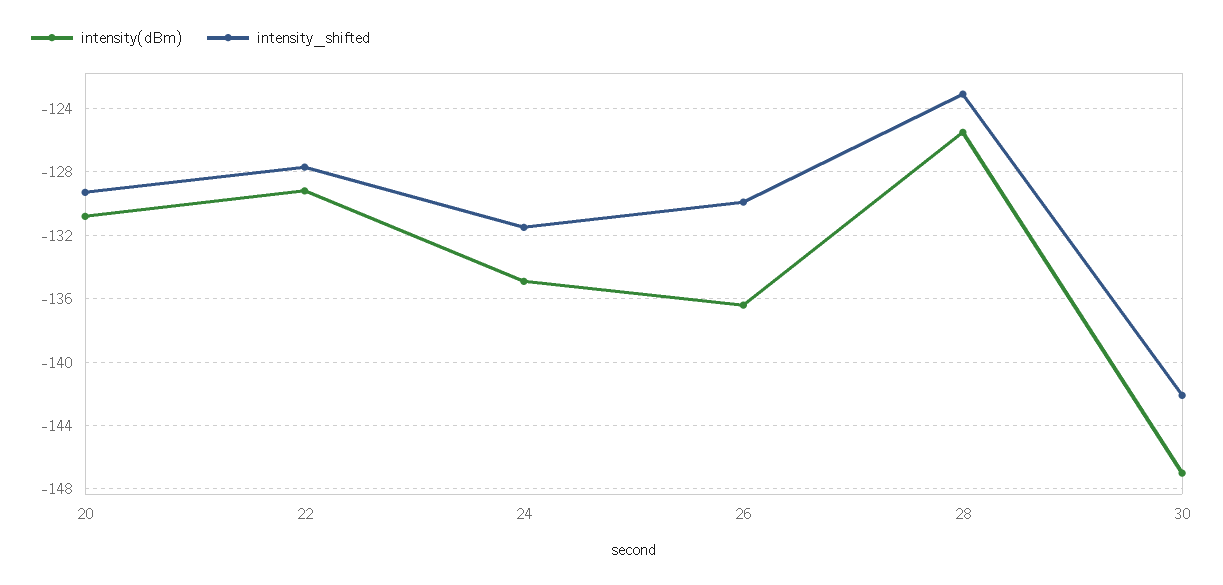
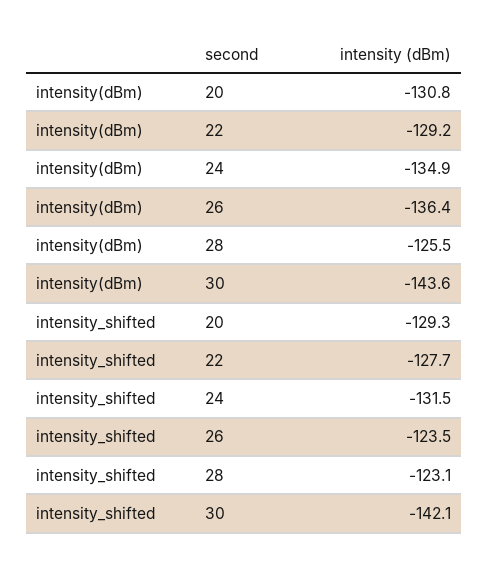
intensity_shifted, 26: -130 -> -123.5
intensity(dBm), 30: -147 -> -143.6

